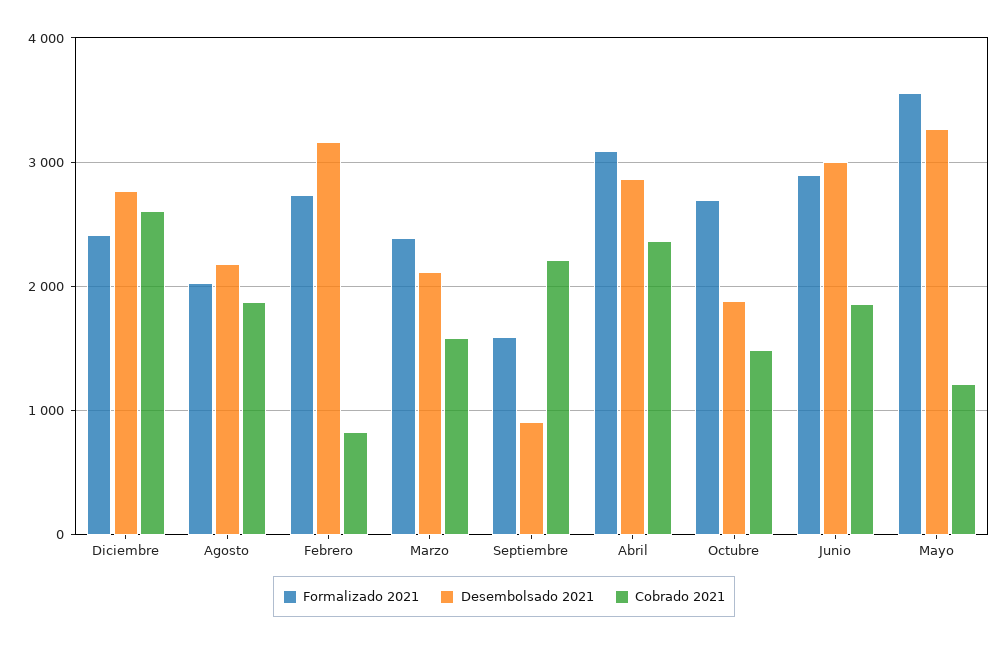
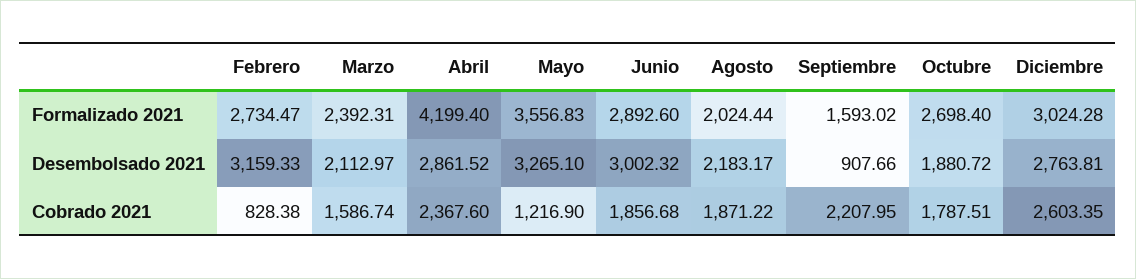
Formalizado 2021, Diciembre: 2400 -> 3024.28
Formalizado 2021, Abril: 3100 -> 4199.4
Cobrado 2021, Octubre: 1500 -> 1787.51

